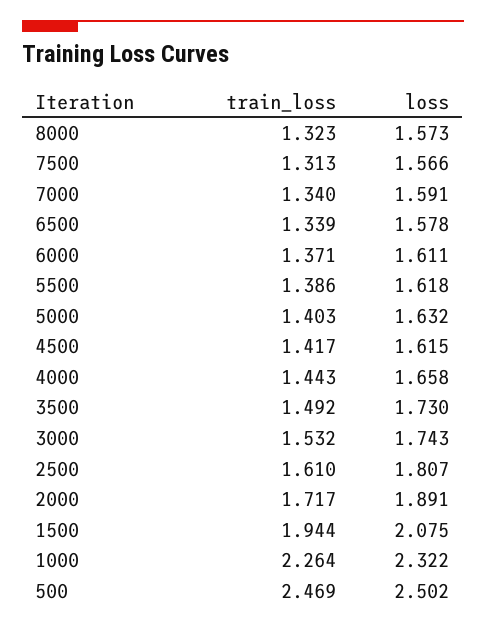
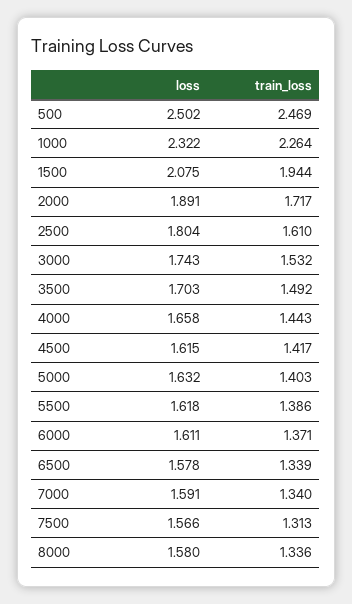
train_loss, 8000: 1.323 -> 1.336
loss, 8000: 1.573 -> 1.58
loss, 3500: 1.73 -> 1.703
loss, 2500: 1.807 -> 1.804

